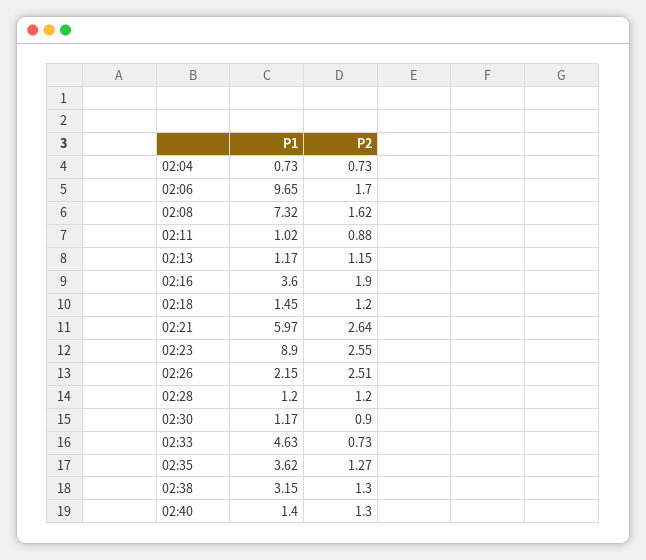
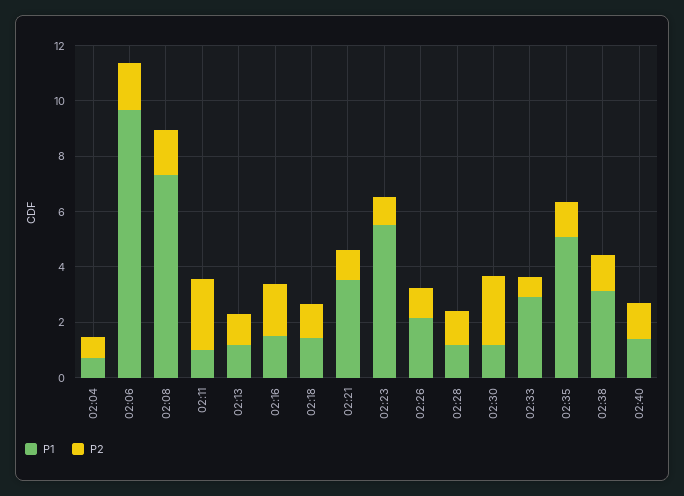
P2, 02:11: 0.88 -> 2.5
P1, 02:16: 3.6 -> 1.5
P1, 02:21: 5.97 -> 3.5
P2, 02:21: 2.64 -> 1
P1, 02:23: 8.9 -> 5.5
P2, 02:23: 2.55 -> 1
P2, 02:26: 2.51 -> 1
P2, 02:30: 0.9 -> 2.5
P1, 02:33: 4.63 -> 3
P1, 02:35: 3.62 -> 5

